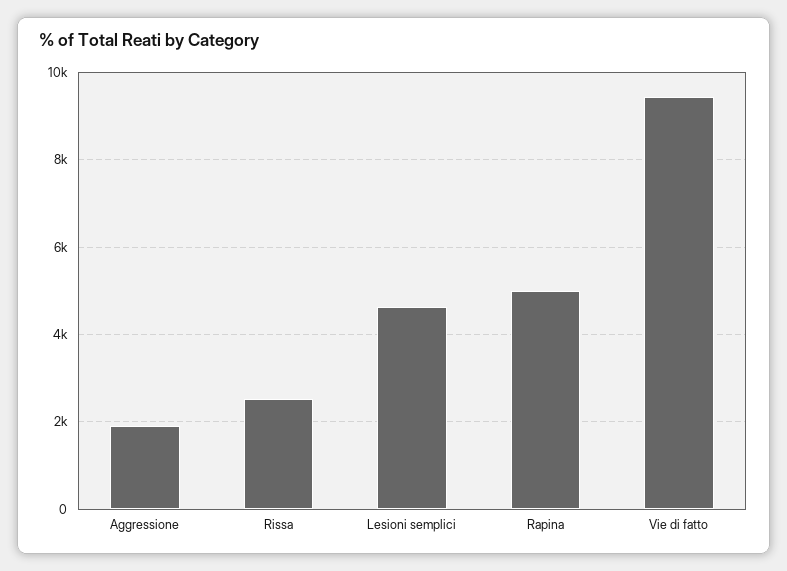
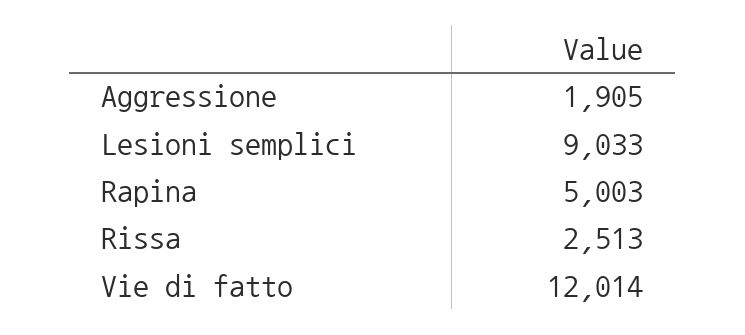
Lesioni semplici: 4600 -> 9033
Vie di fatto: 9400 -> 12014

